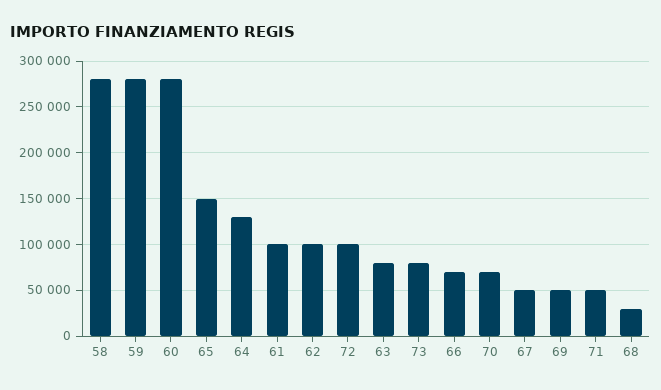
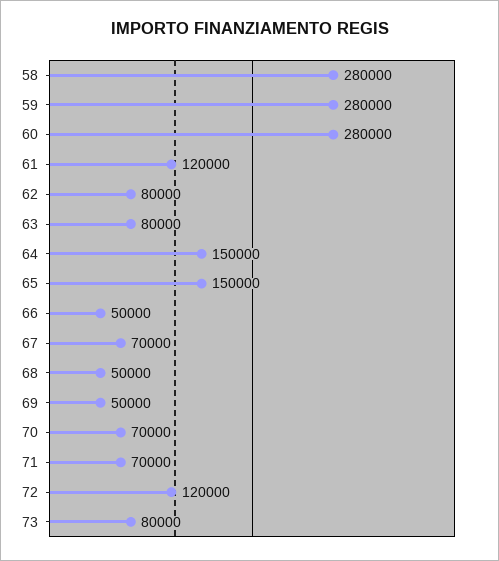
64: 130000 -> 150000
61: 100000 -> 120000
62: 100000 -> 80000
72: 100000 -> 120000
66: 70000 -> 50000
67: 50000 -> 70000
71: 50000 -> 70000
68: 30000 -> 50000

